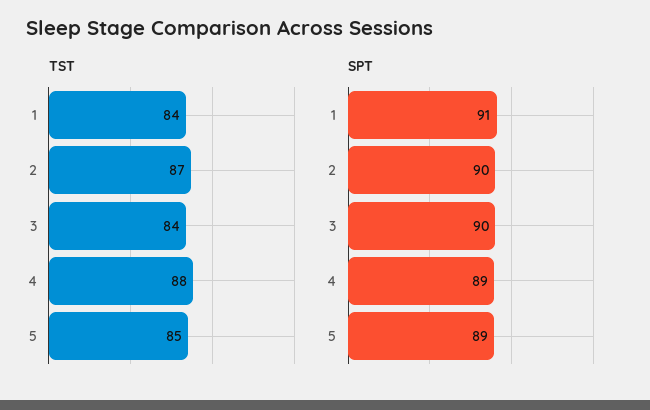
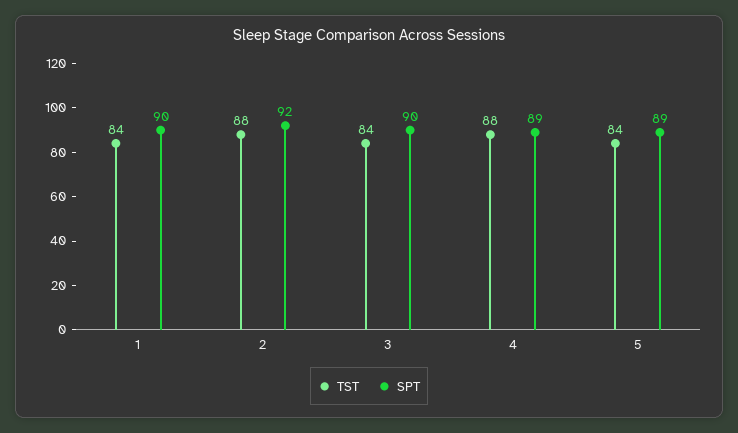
TST, 2: 87 -> 88
TST, 5: 85 -> 84
SPT, 1: 91 -> 90
SPT, 2: 90 -> 92

